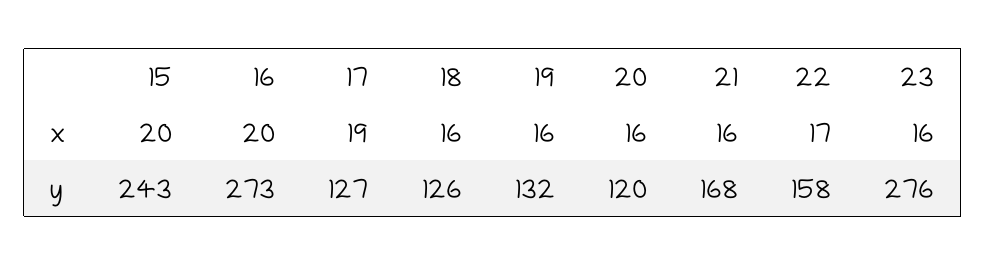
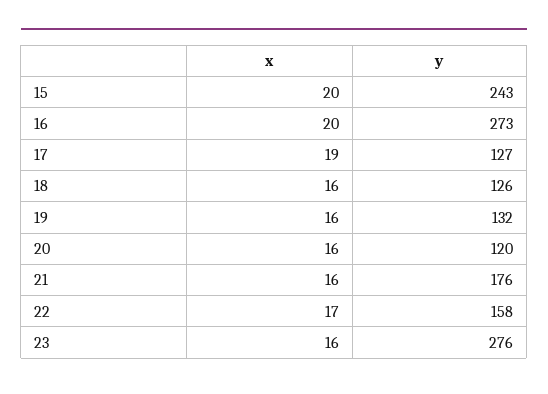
21, y: 168 -> 176

